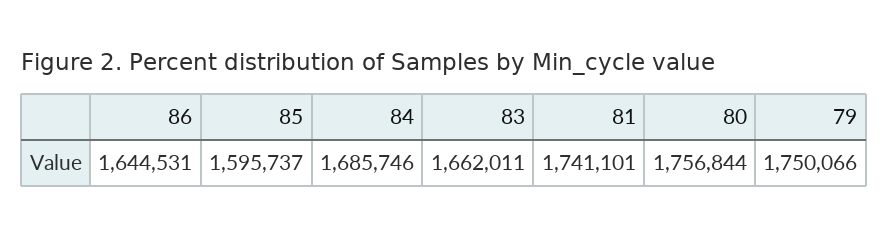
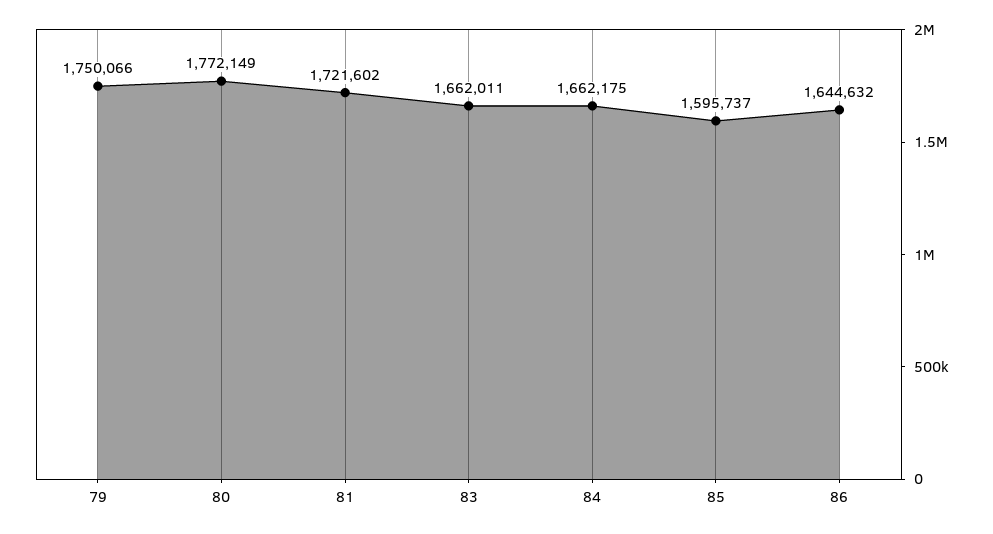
86: 1644531 -> 1644632
84: 1685746 -> 1662175
81: 1741101 -> 1721602
80: 1756844 -> 1772149

